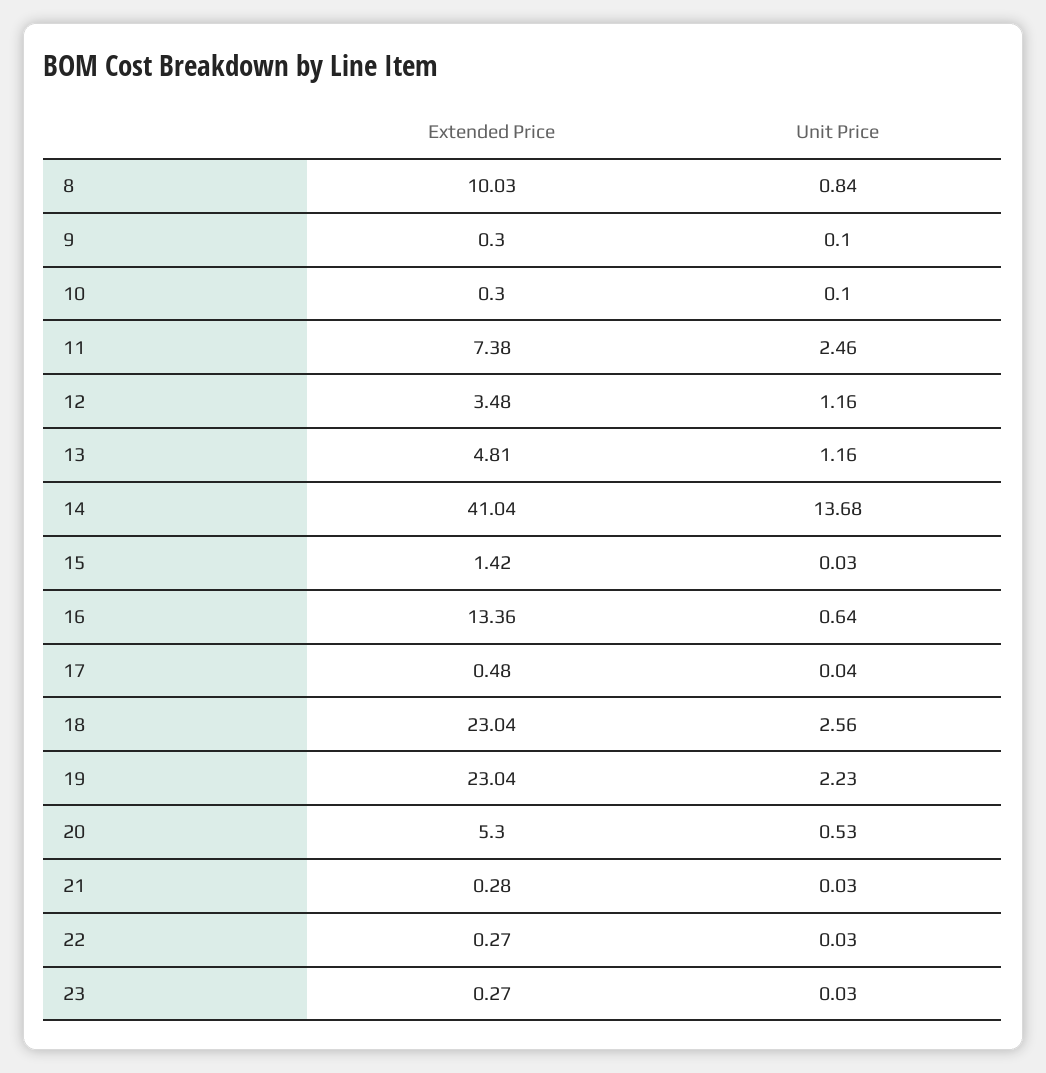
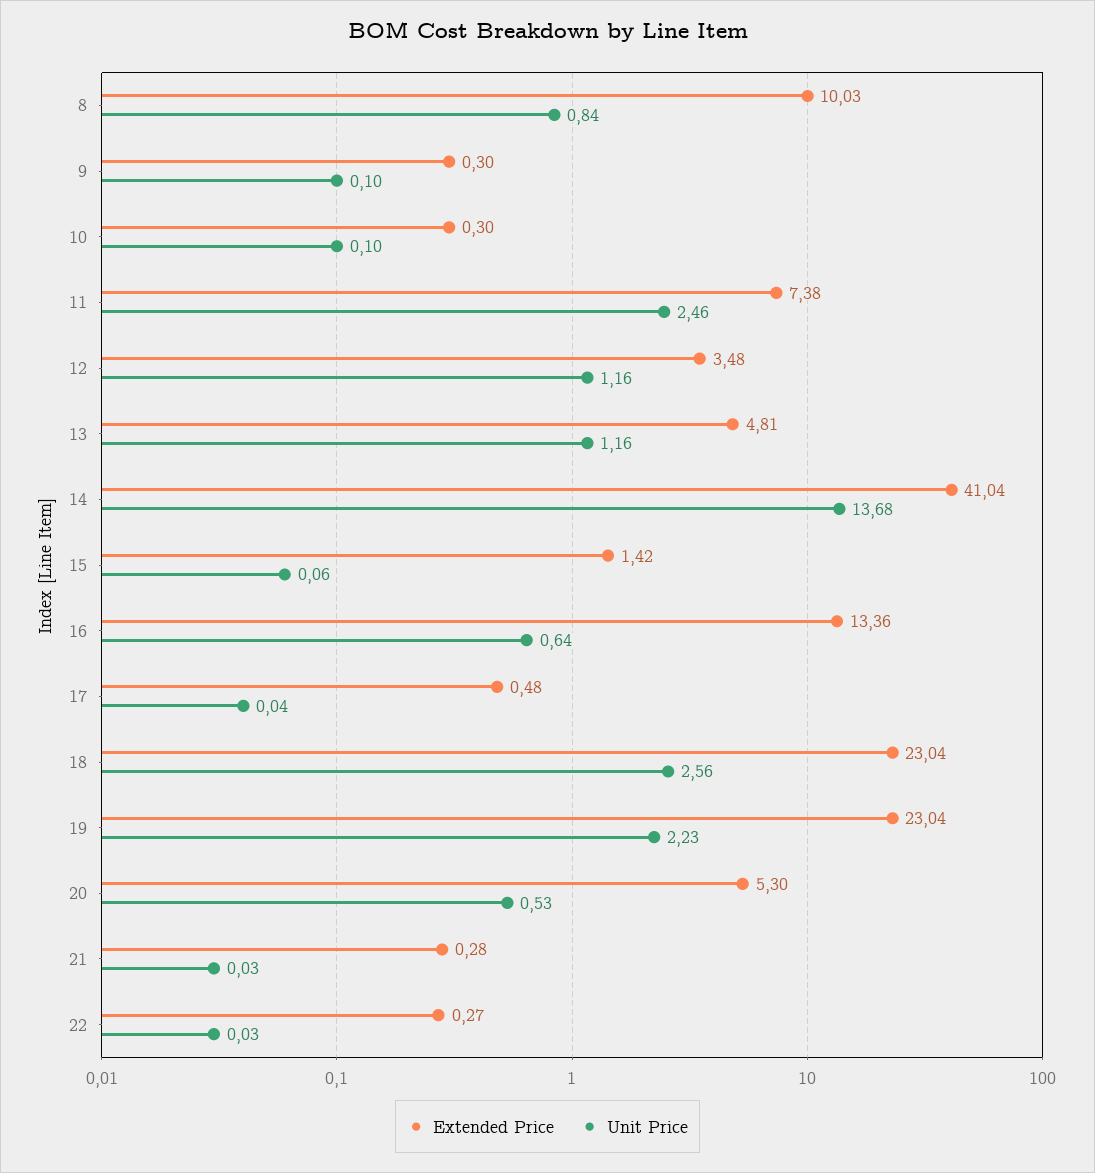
Unit Price, 15: 0.03 -> 0.06
Extended Price, 23: 0.27 -> none
Unit Price, 23: 0.03 -> none

